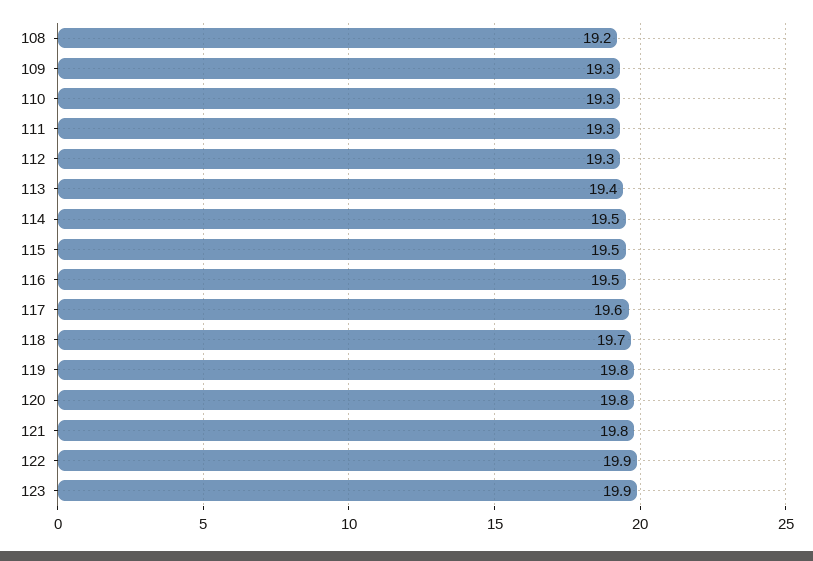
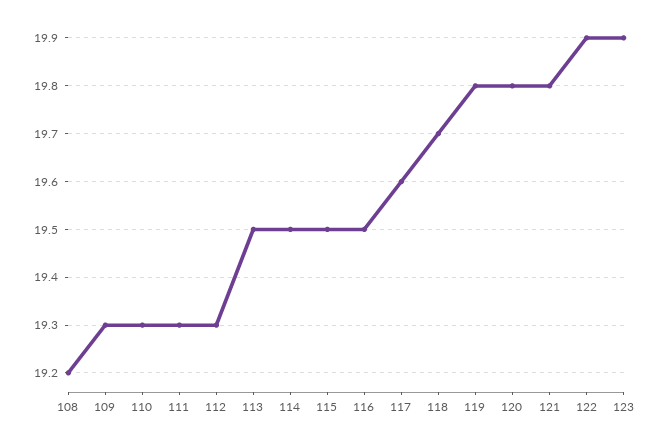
113: 19.4 -> 19.5

